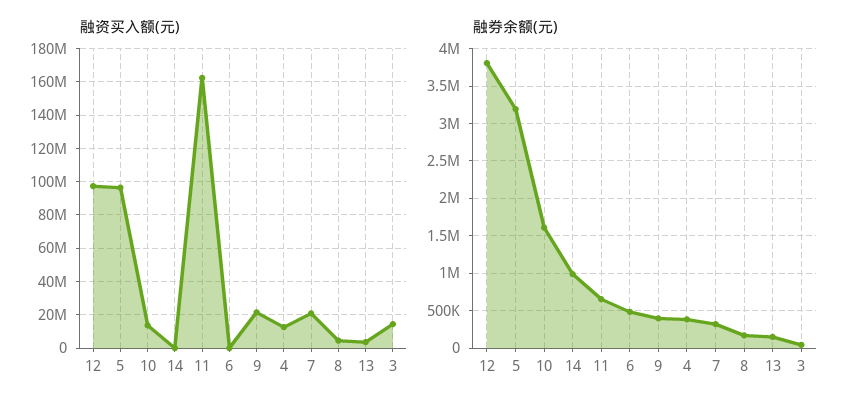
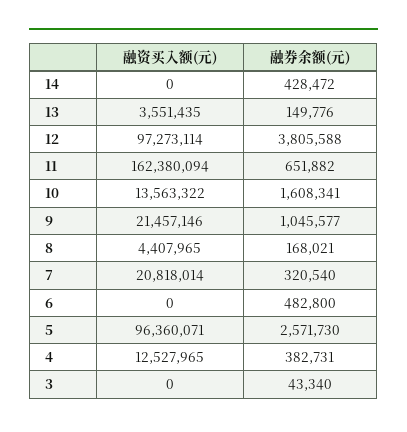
融资买入额(元), 3: 15000000 -> 0
融券余额(元), 5: 3200000 -> 2571730
融券余额(元), 14: 1000000 -> 428472
融券余额(元), 9: 400000 -> 1045577

